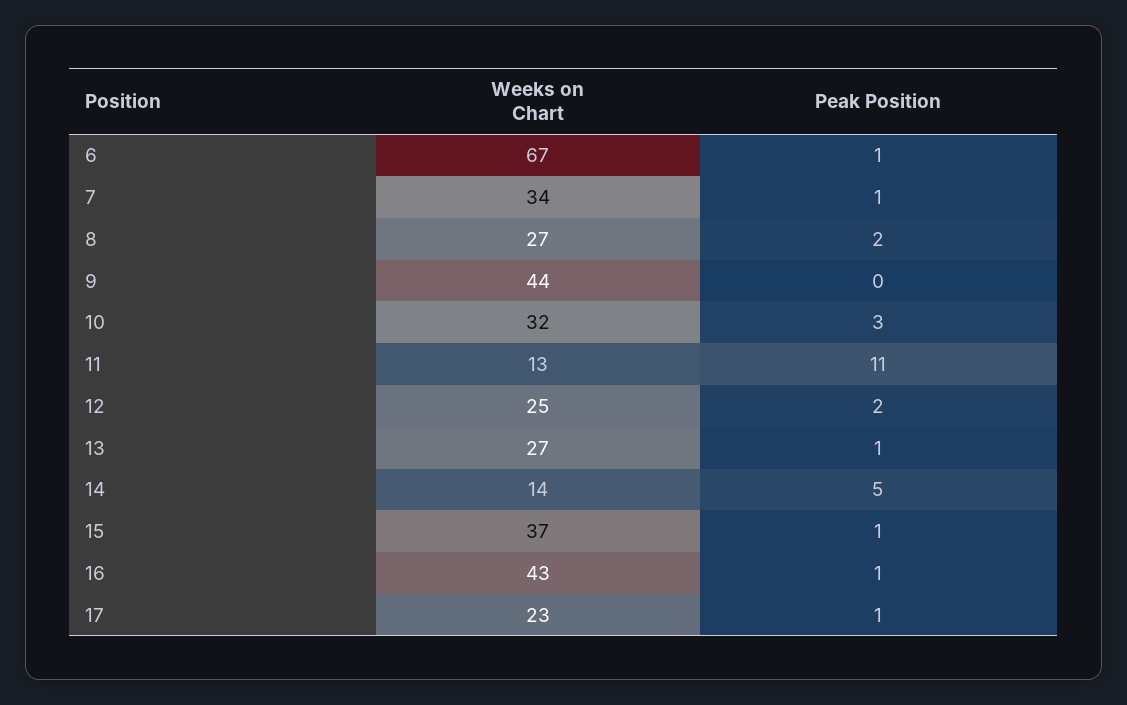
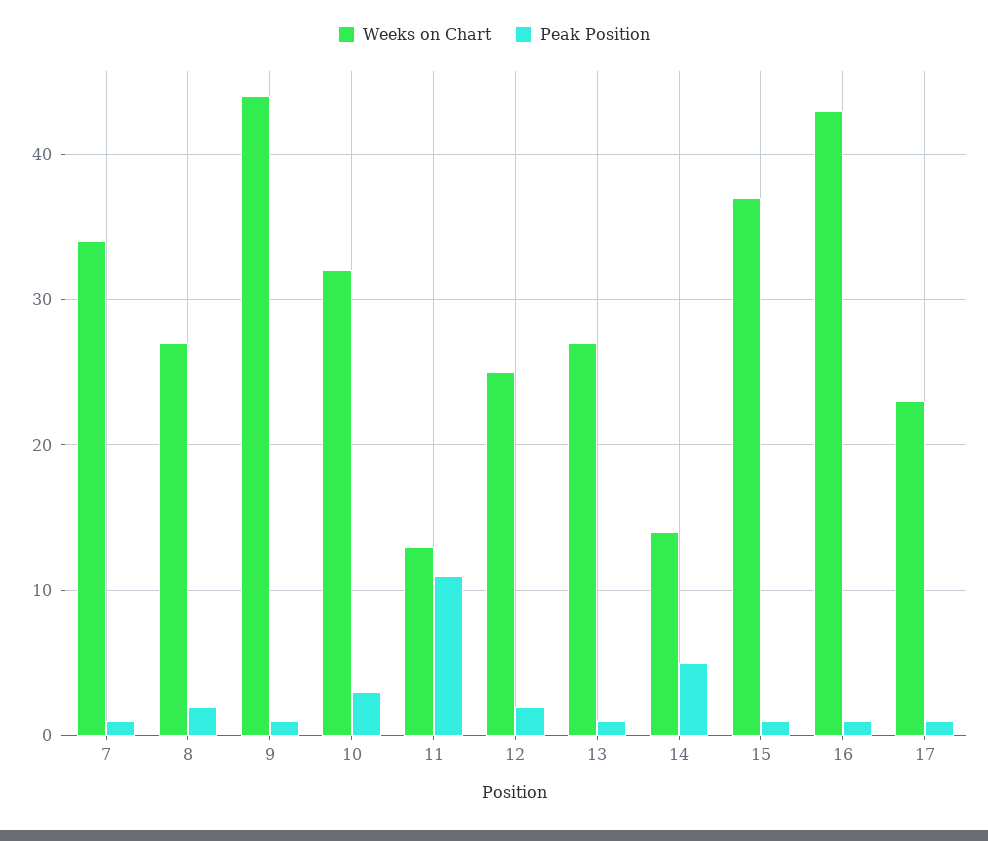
Weeks on Chart, 6: 67 -> none
Peak Position, 6: 1 -> none
Peak Position, 9: 0 -> 1

